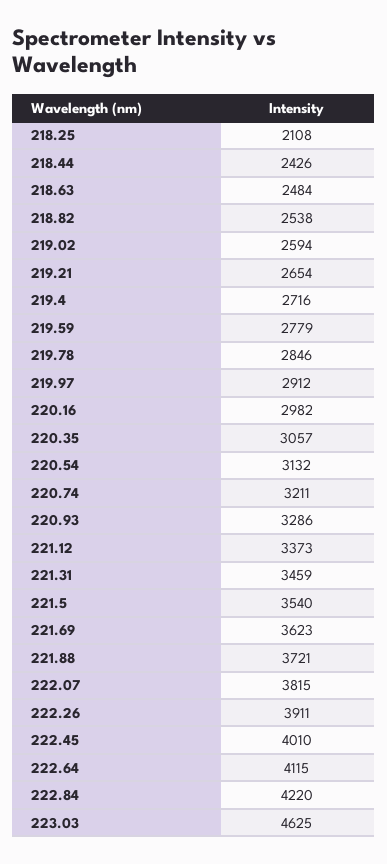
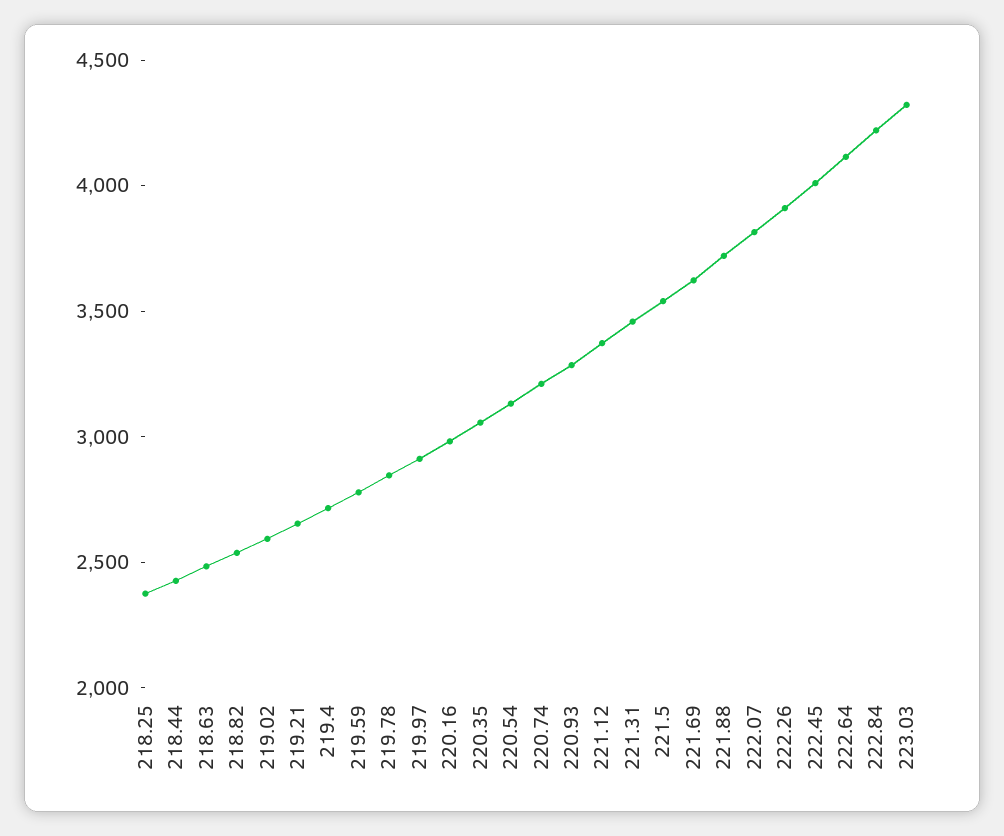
218.25: 2108 -> 2400
223.03: 4625 -> 4300

